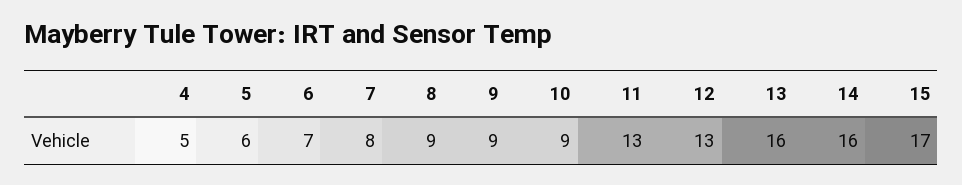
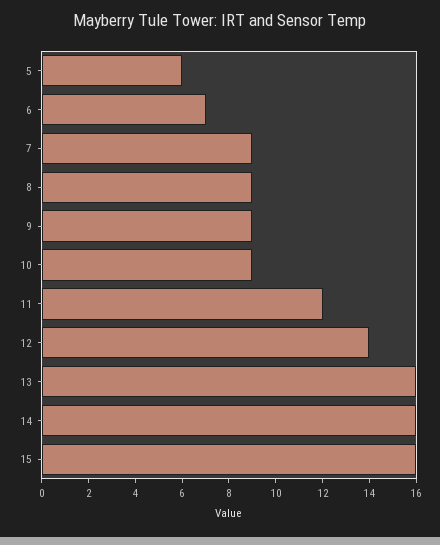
4: 5 -> none
7: 8 -> 9
11: 13 -> 12
12: 13 -> 14
15: 17 -> 16

